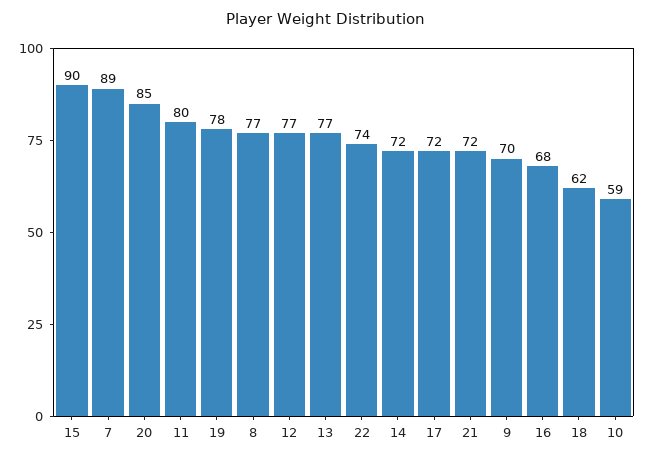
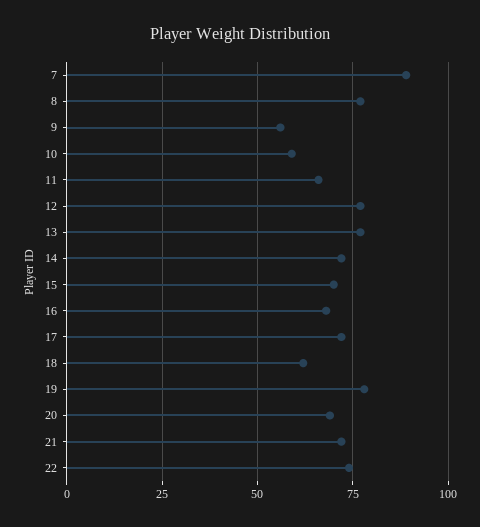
15: 90 -> 70
20: 85 -> 70
11: 80 -> 65
9: 70 -> 55

